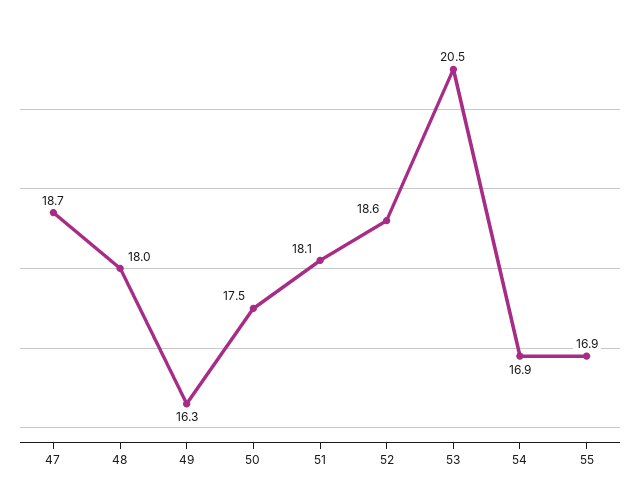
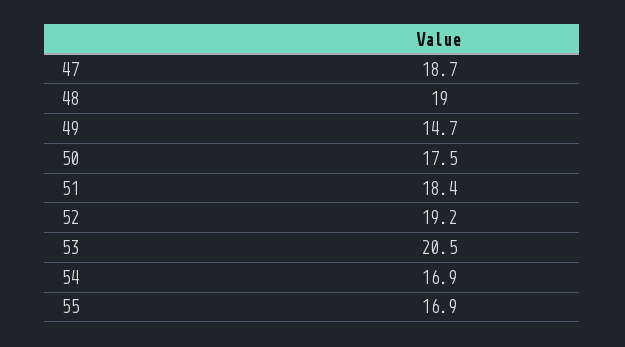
48: 18 -> 19
49: 16.3 -> 14.7
51: 18.1 -> 18.4
52: 18.6 -> 19.2

